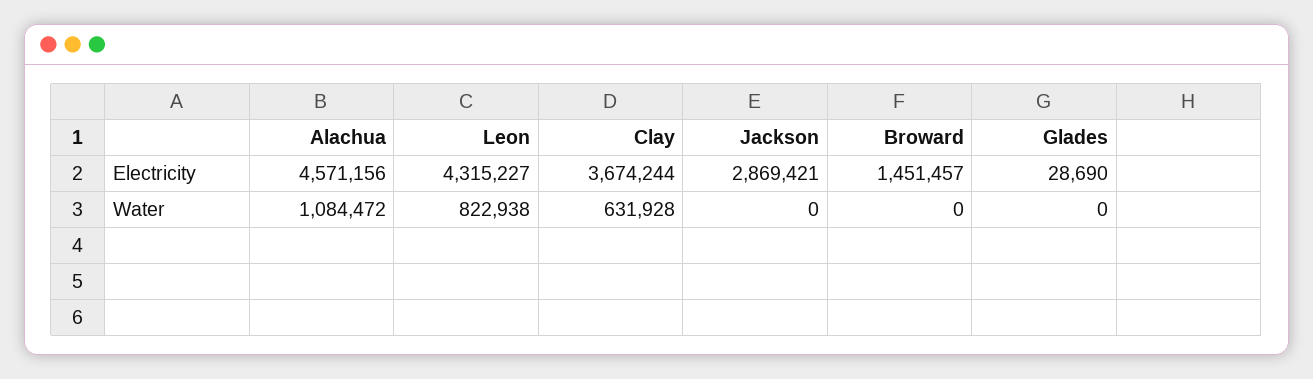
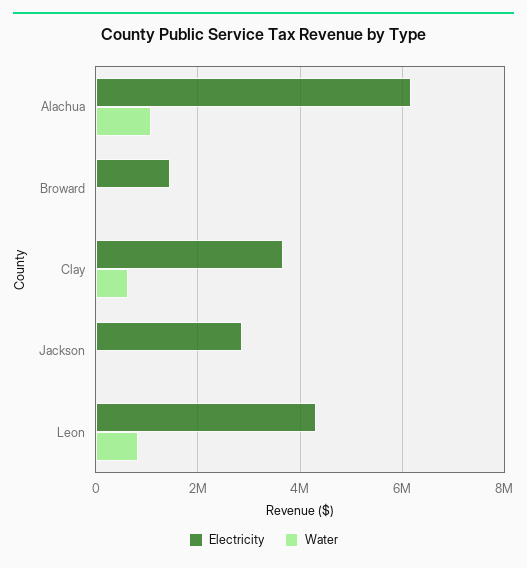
Electricity, Alachua: 4571156 -> 6200000
Electricity, Glades: 28690 -> none
Water, Glades: 0 -> none

